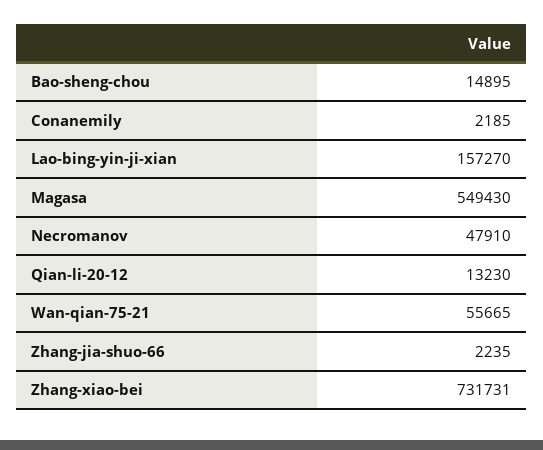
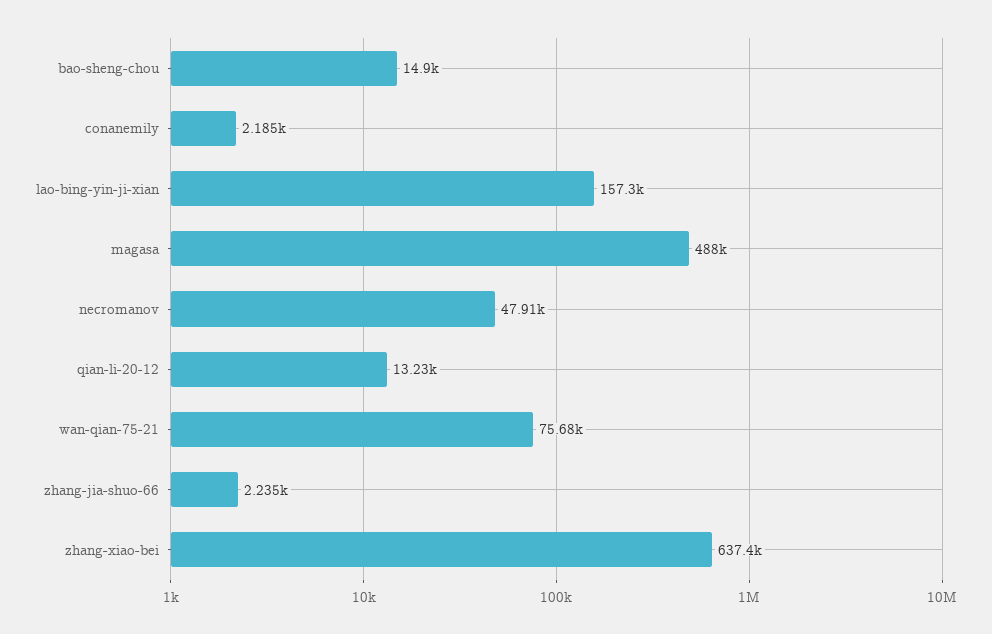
Magasa: 549430 -> 488000
Wan-qian-75-21: 55665 -> 75680
Zhang-xiao-bei: 731731 -> 637400

